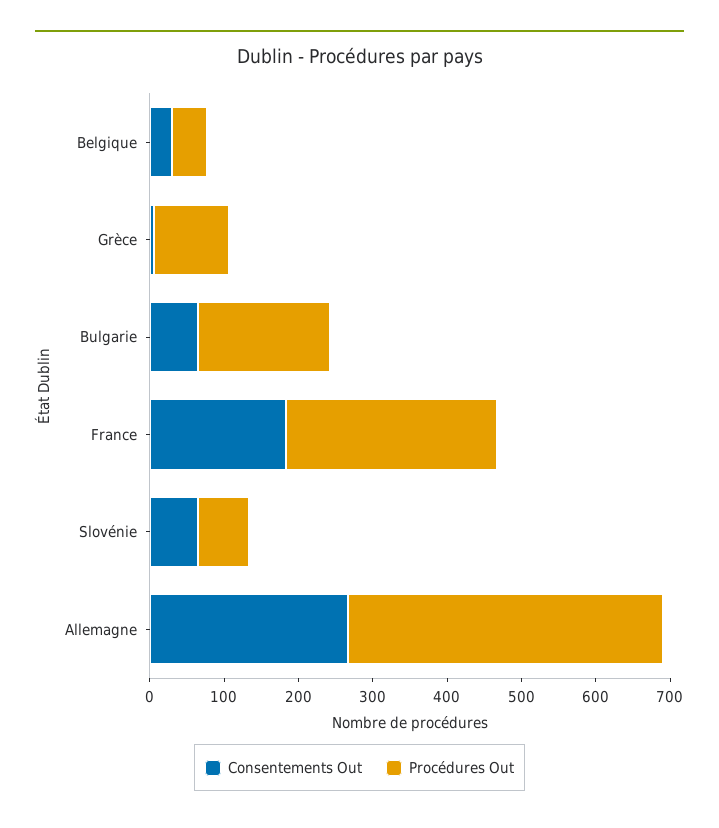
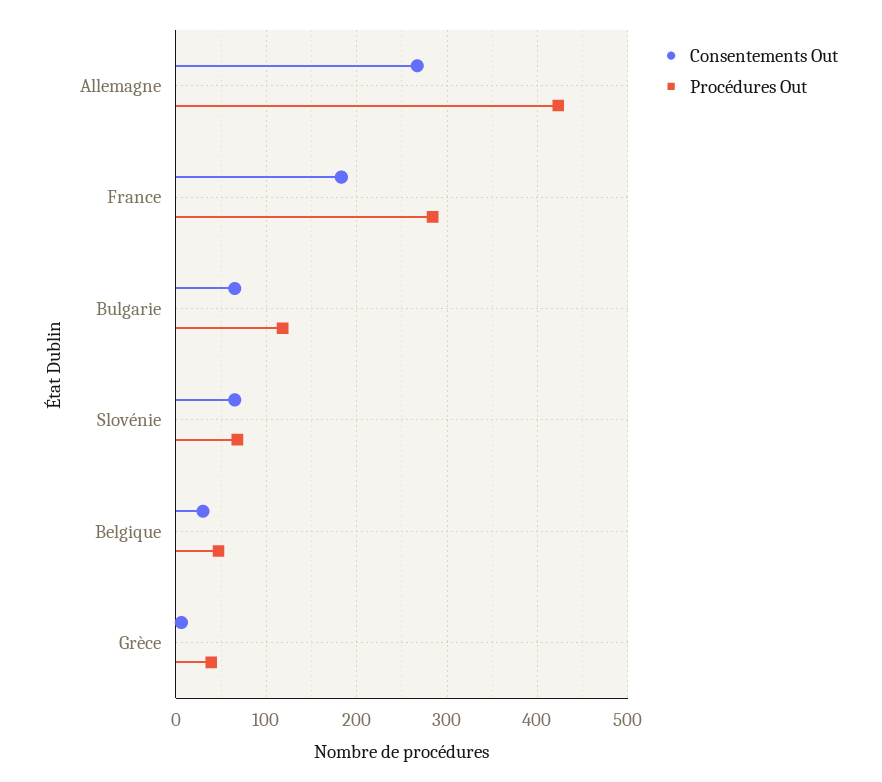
Procédures Out, Grèce: 100 -> 40
Procédures Out, Bulgarie: 180 -> 120

